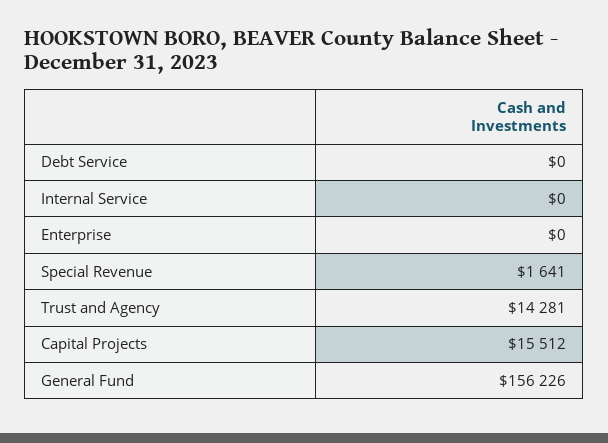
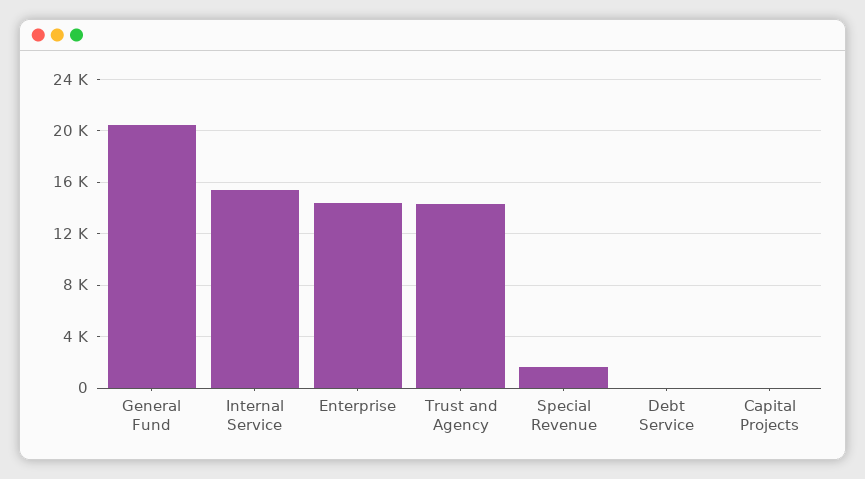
Internal Service: 0 -> 15500
Enterprise: 0 -> 14500
Capital Projects: 15512 -> 0
General Fund: 156226 -> 20500

